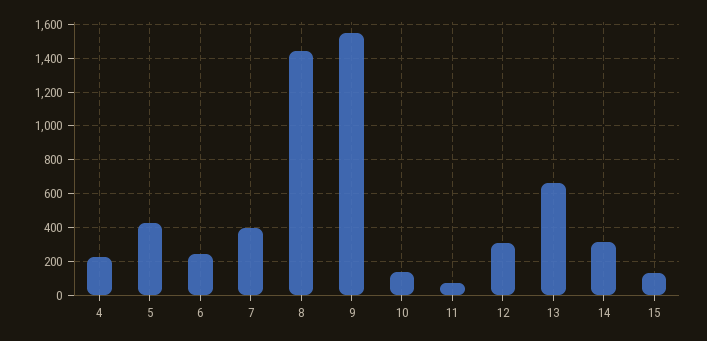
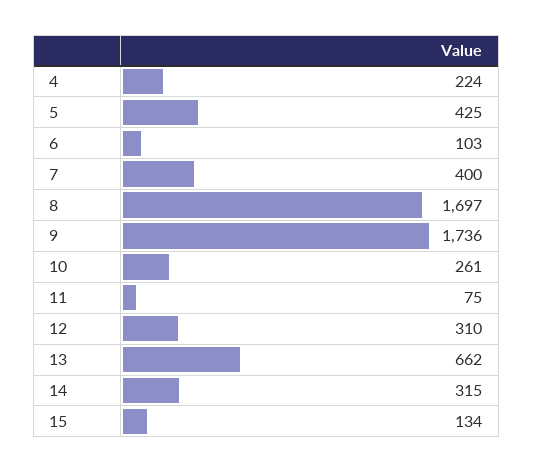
6: 250 -> 103
8: 1450 -> 1697
9: 1550 -> 1736
10: 150 -> 261

